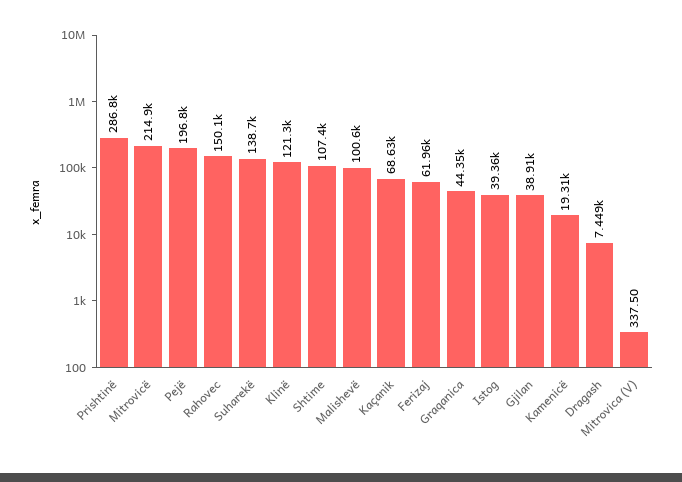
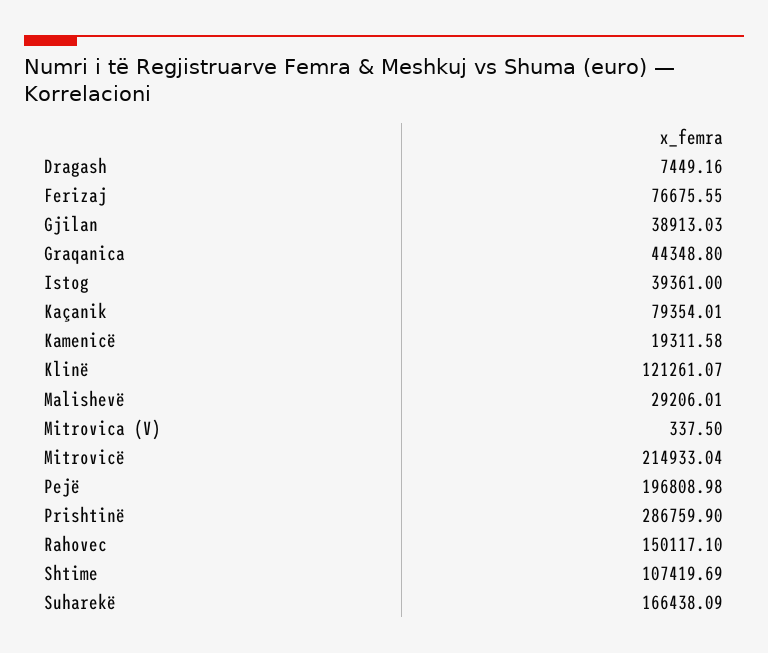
Suharekë: 138700 -> 166438.09
Malishevë: 100600 -> 29206.01
Kaçanik: 68630 -> 79354.01
Ferizaj: 61960 -> 76675.55

